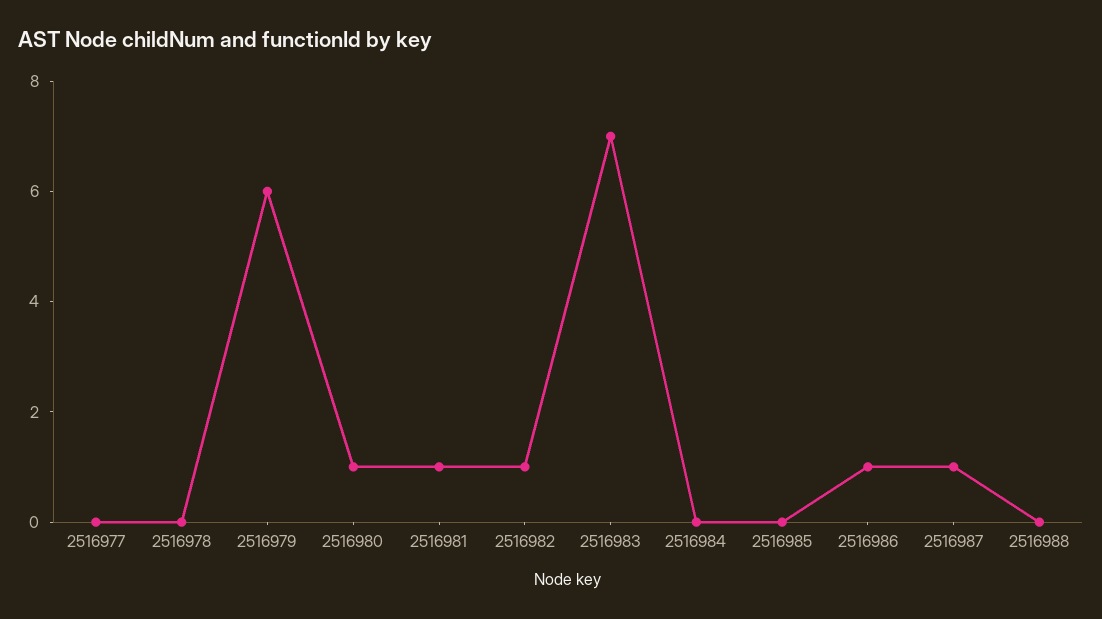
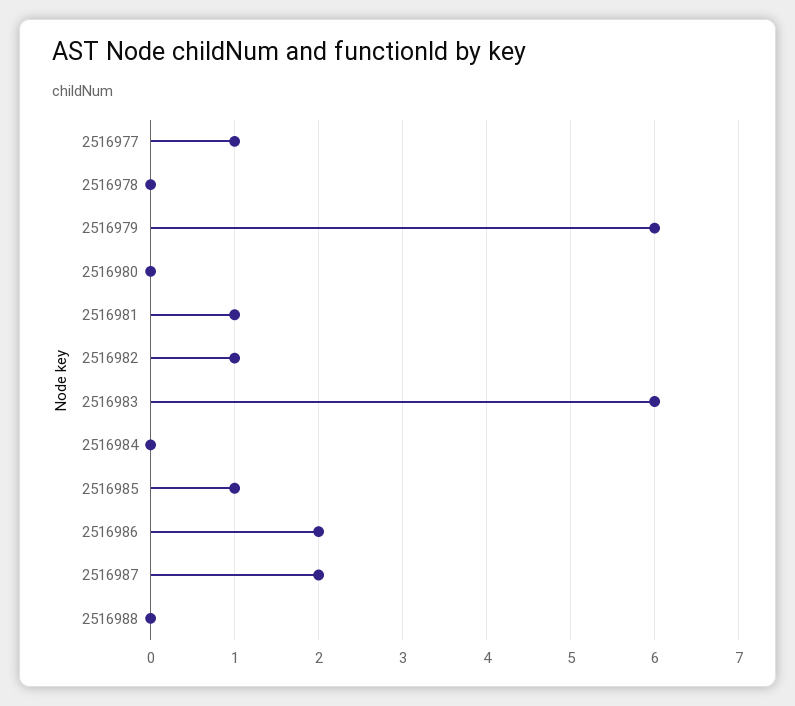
2516977: 0 -> 1
2516980: 1 -> 0
2516983: 7 -> 6
2516985: 0 -> 1
2516986: 1 -> 2
2516987: 1 -> 2

